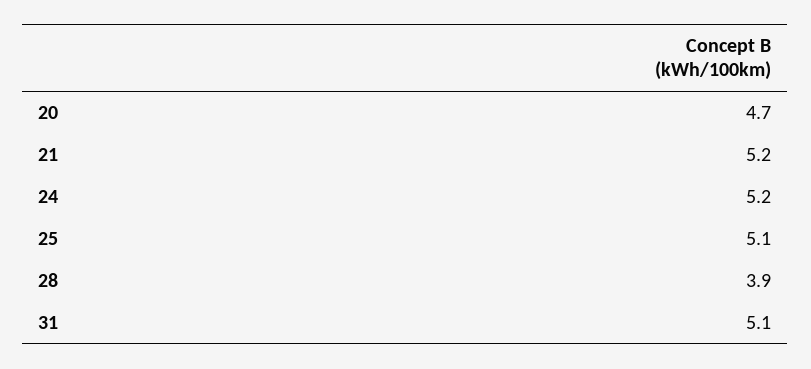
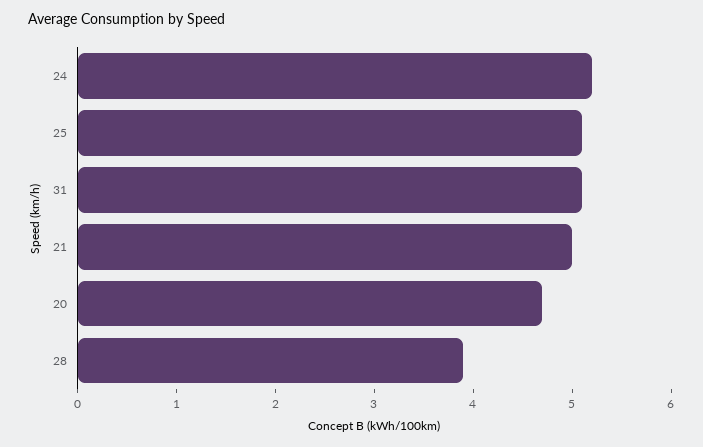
21: 5.2 -> 5

